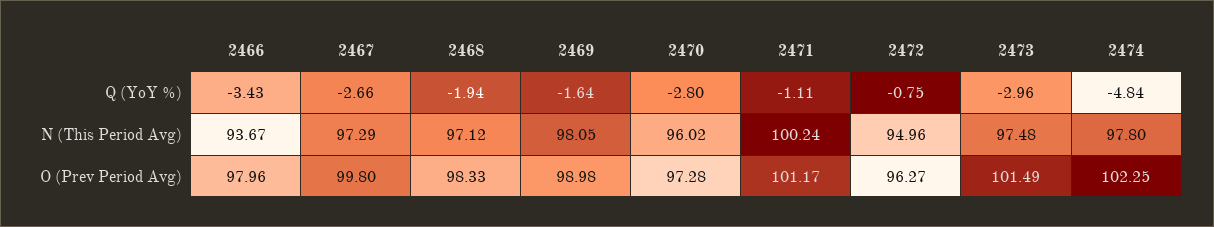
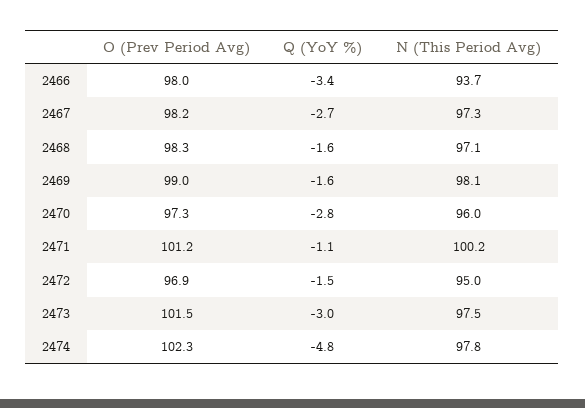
2468, Q (YoY %): -1.94 -> -1.6
2472, Q (YoY %): -0.75 -> -1.5
2467, O (Prev Period Avg): 99.8 -> 98.2
2472, O (Prev Period Avg): 96.27 -> 96.9

